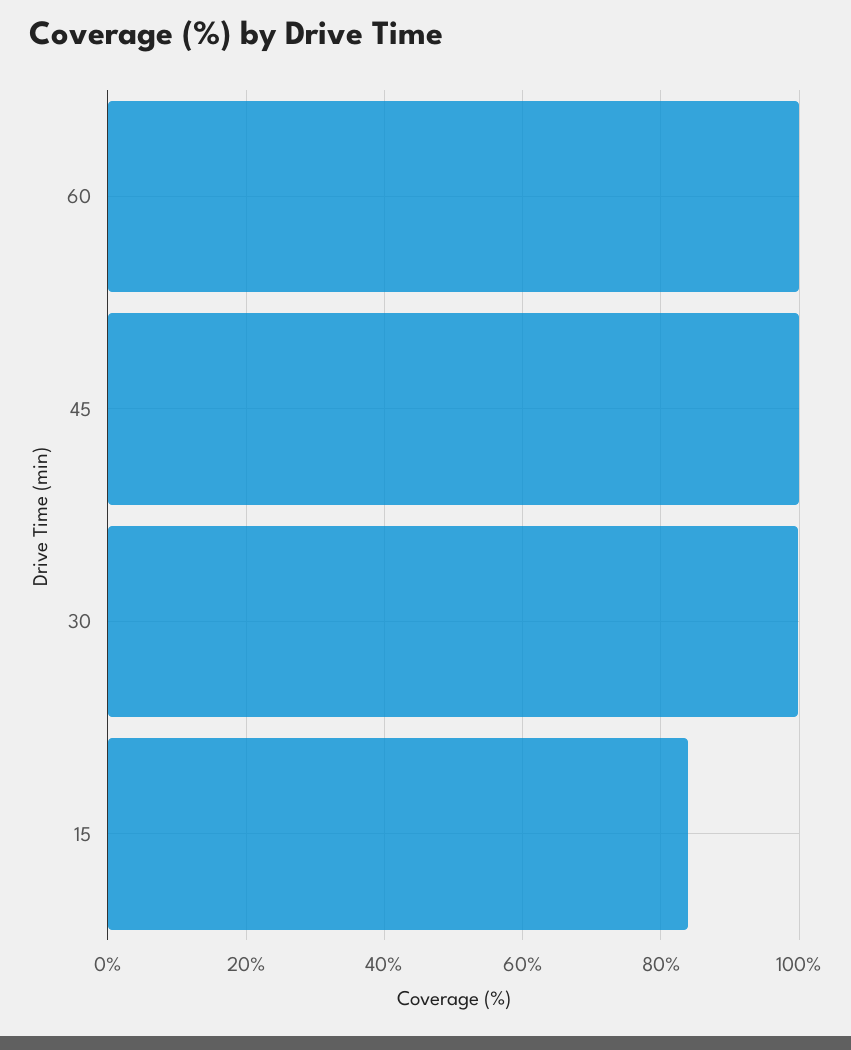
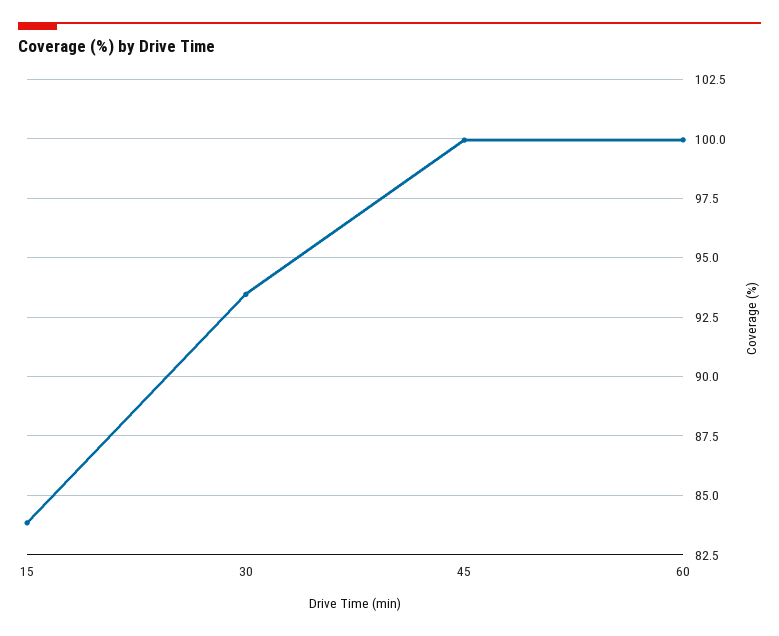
30: 100 -> 93.5

